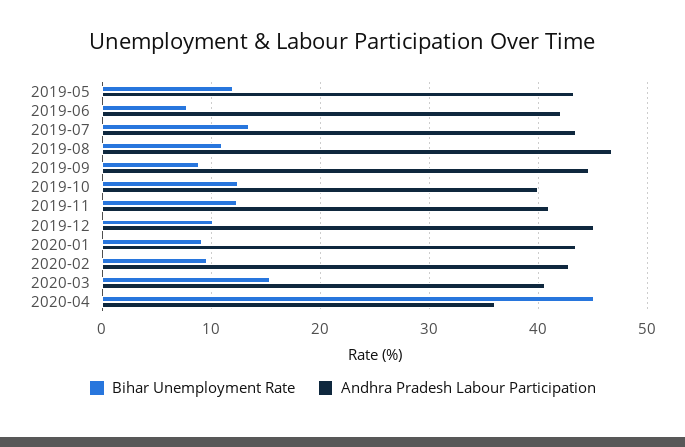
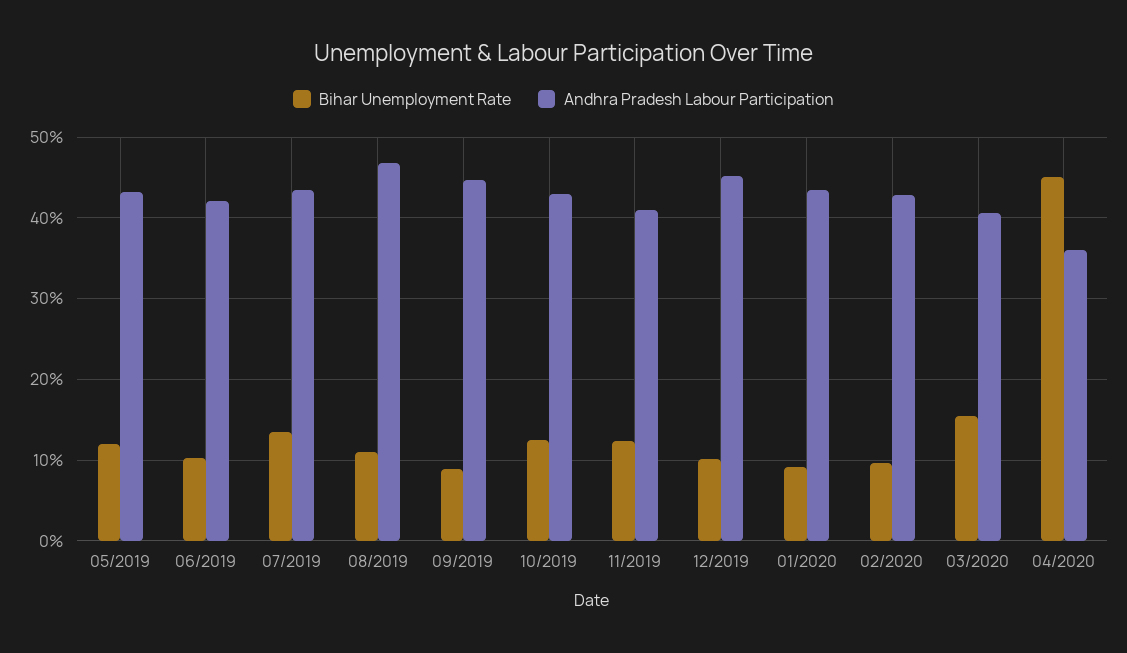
Bihar Unemployment Rate, 2019-06: 8 -> 10
Andhra Pradesh Labour Participation, 2019-10: 40 -> 43

